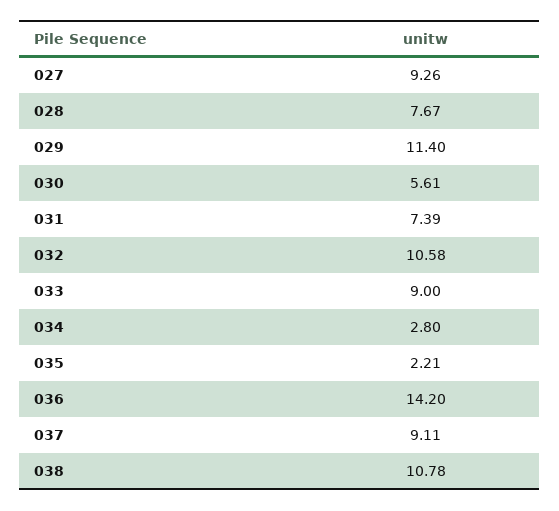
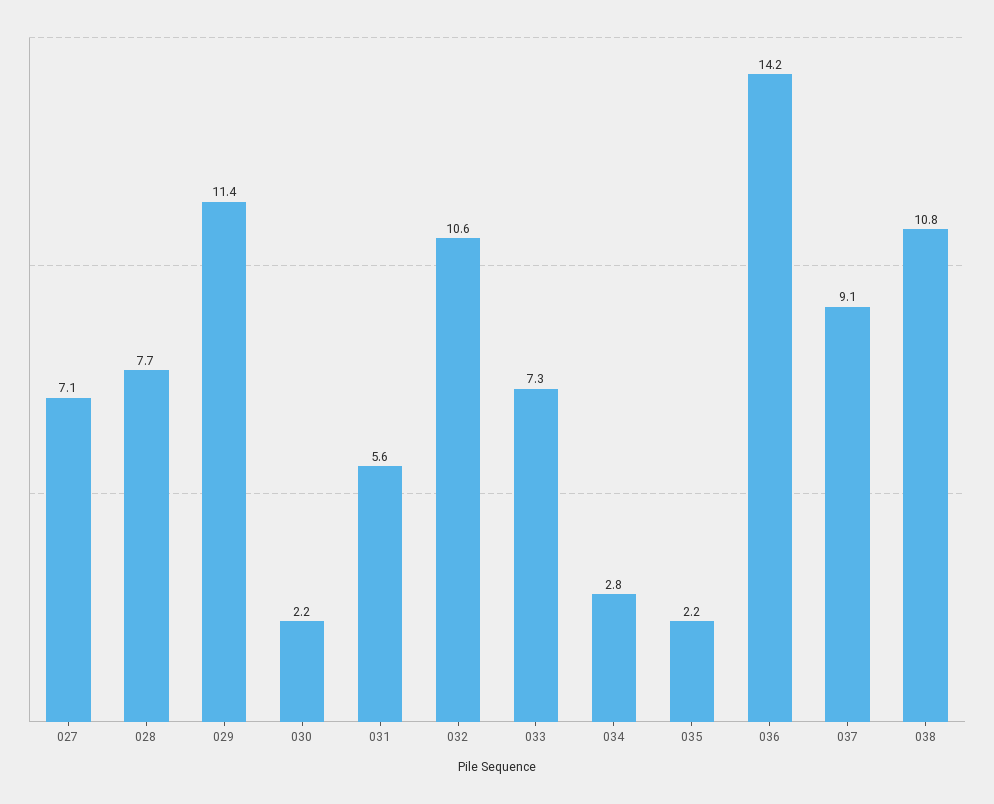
027: 9.26 -> 7.1
030: 5.61 -> 2.2
031: 7.39 -> 5.6
033: 9 -> 7.3

